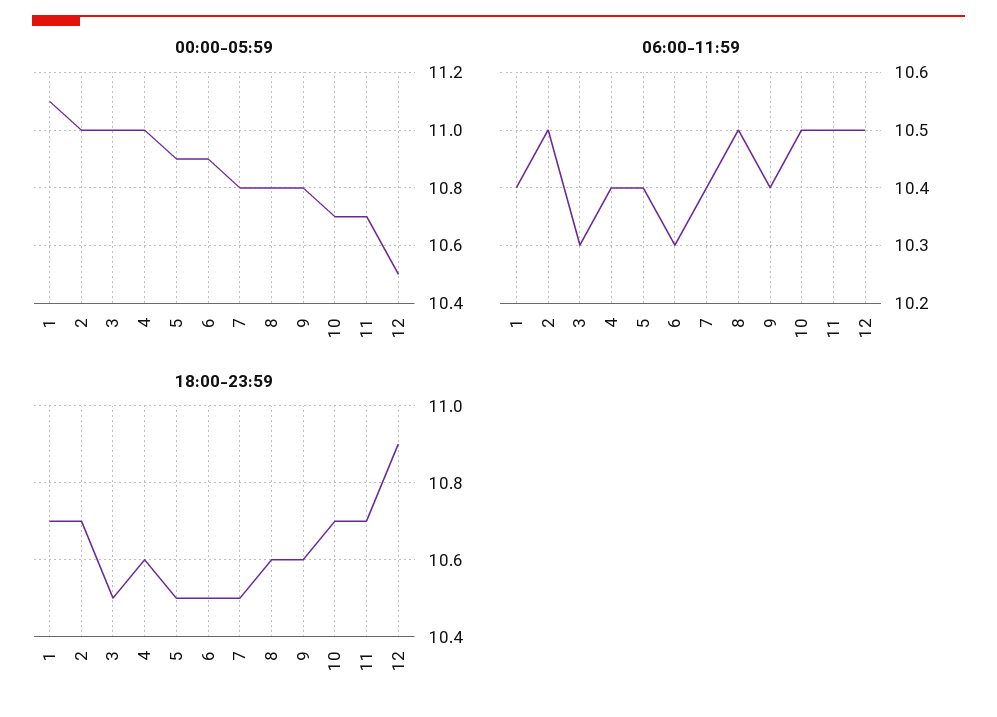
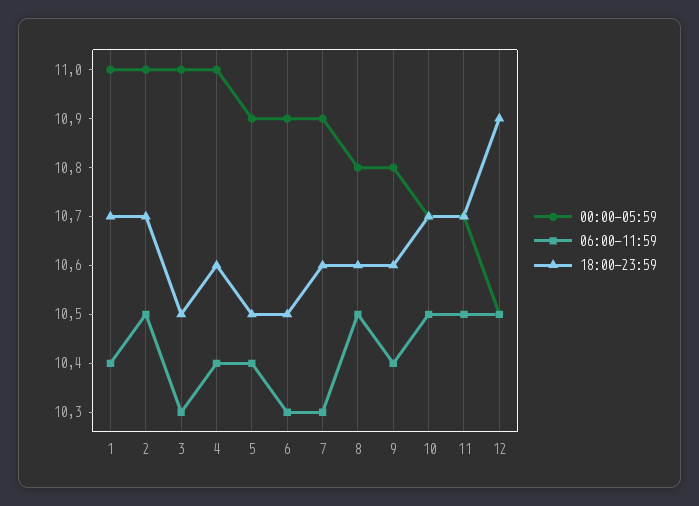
00:00-05:59, 1: 11.1 -> 11
00:00-05:59, 7: 10.8 -> 10.9
06:00-11:59, 7: 10.4 -> 10.3
18:00-23:59, 7: 10.5 -> 10.6

